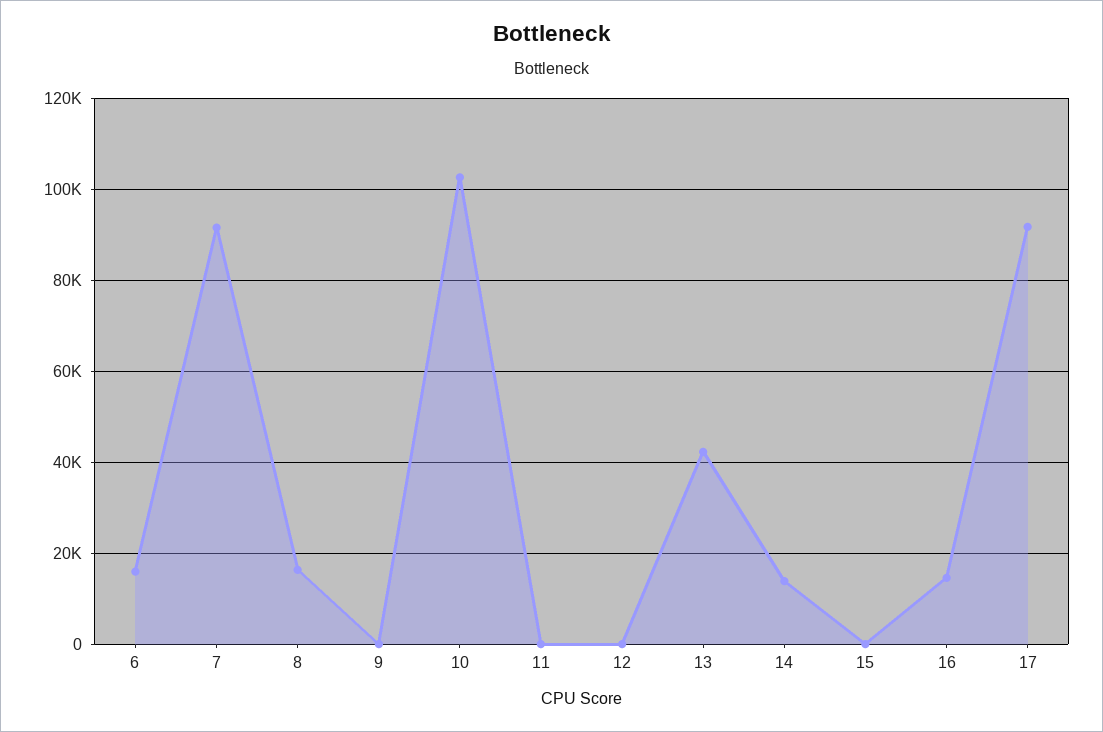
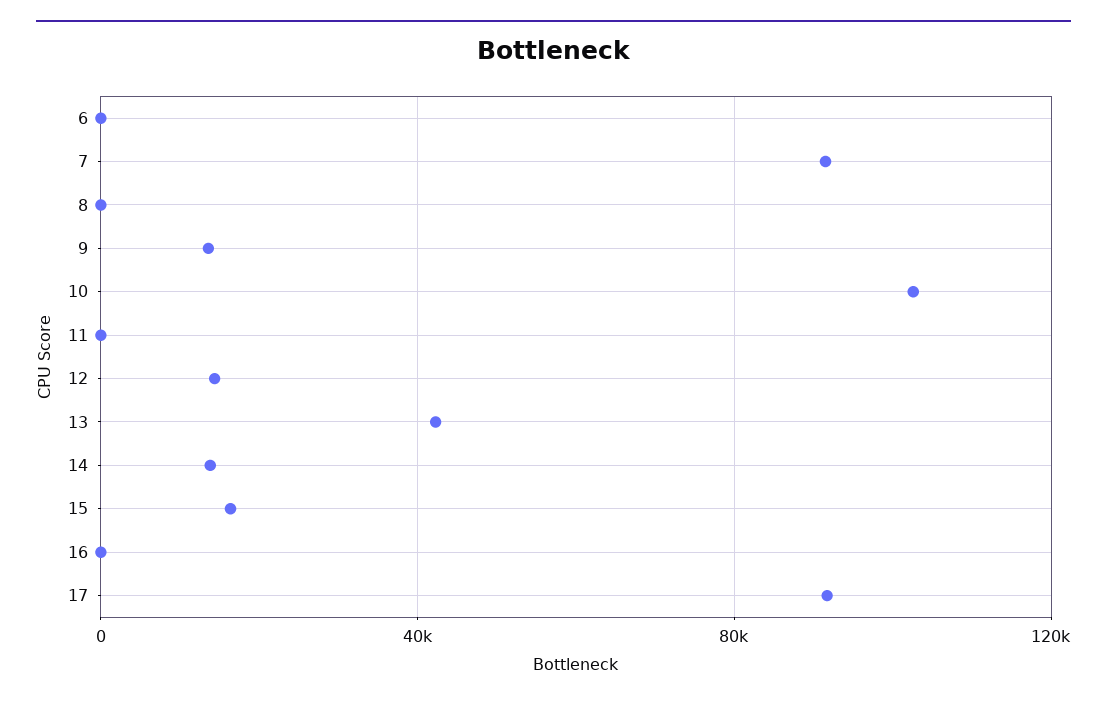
6: 16000 -> 0
8: 16000 -> 0
9: 0 -> 15000
12: 0 -> 15000
15: 0 -> 15000
16: 14000 -> 0

